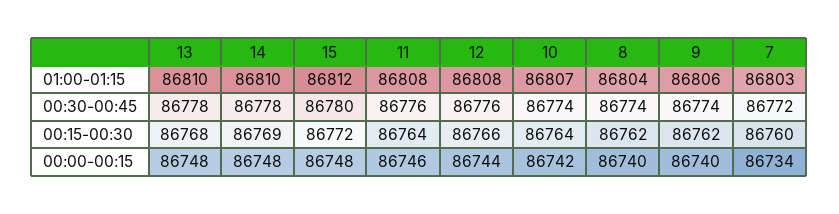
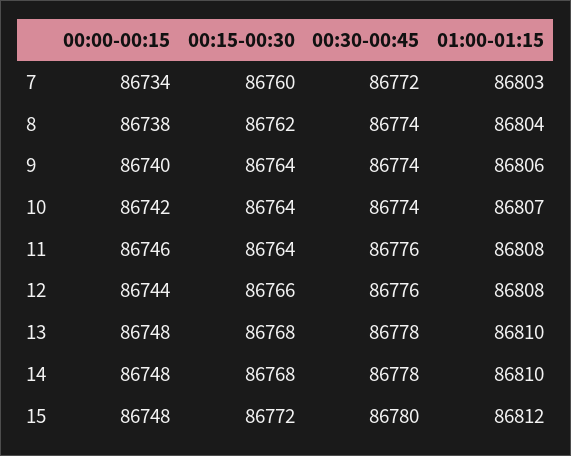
14, 00:15-00:30: 86769 -> 86768
9, 00:15-00:30: 86762 -> 86764
8, 00:00-00:15: 86740 -> 86738

